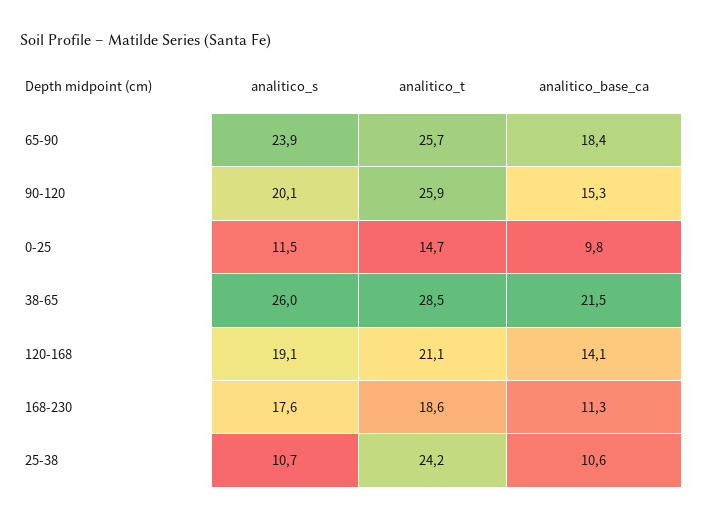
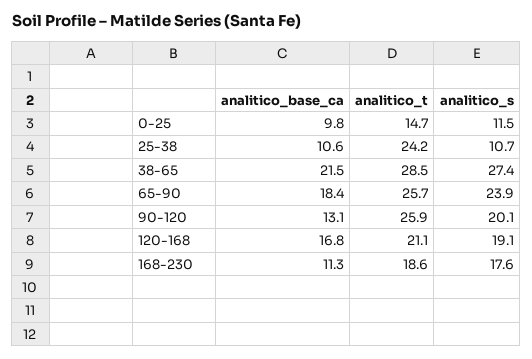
analitico_base_ca, 90-120: 15.3 -> 13.1
analitico_s, 38-65: 26 -> 27.4
analitico_base_ca, 120-168: 14.1 -> 16.8

